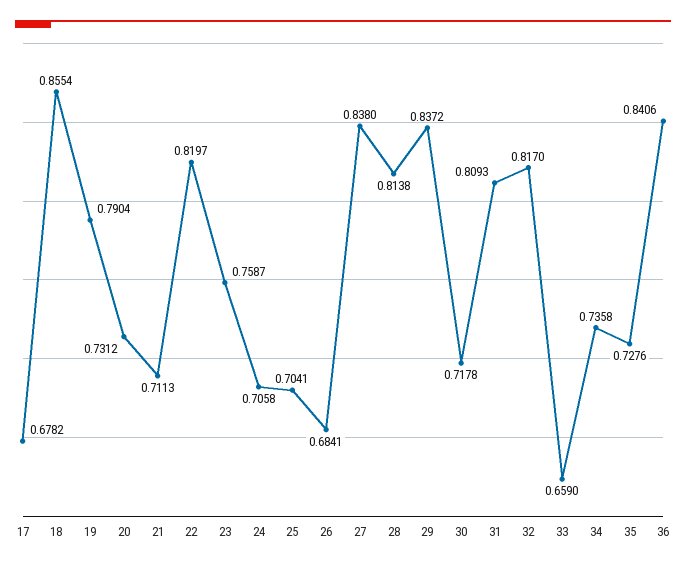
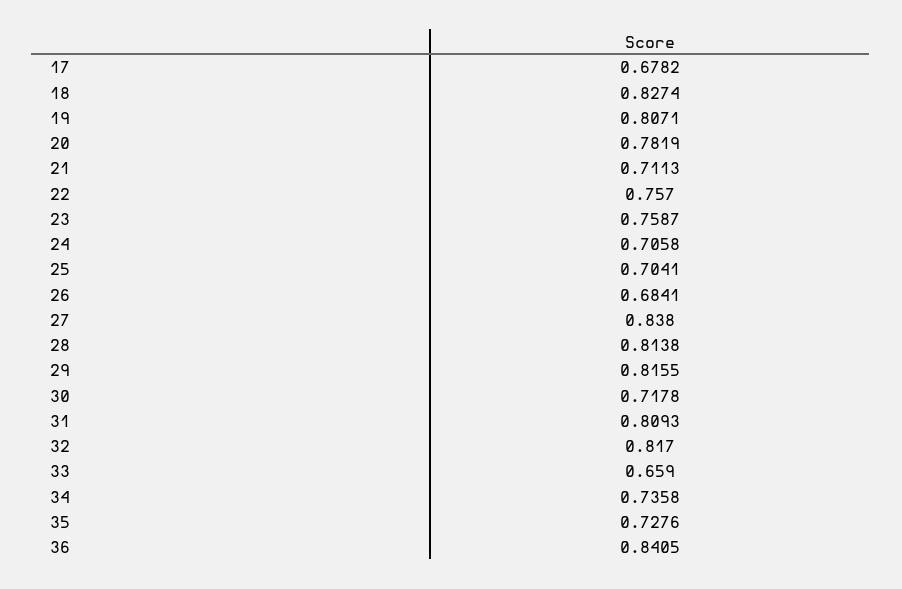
18: 0.8554 -> 0.8274
19: 0.7904 -> 0.8071
20: 0.7312 -> 0.7819
22: 0.8197 -> 0.757
29: 0.8372 -> 0.8155
36: 0.8406 -> 0.8405

